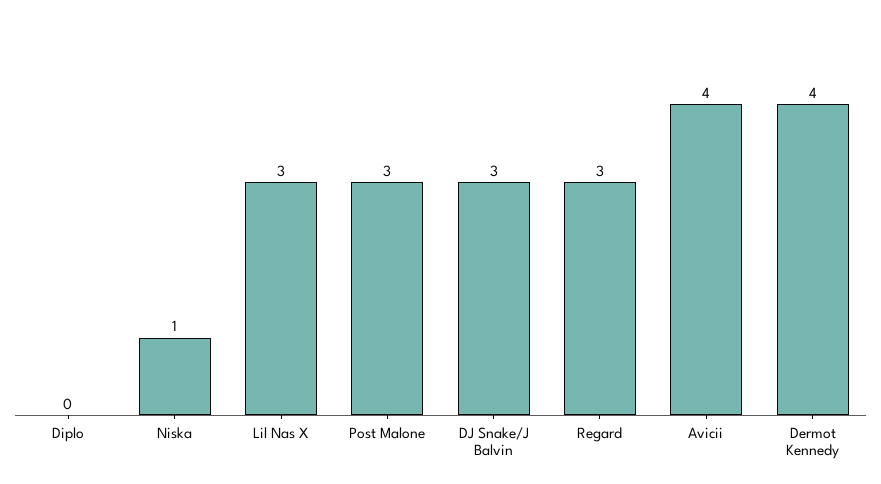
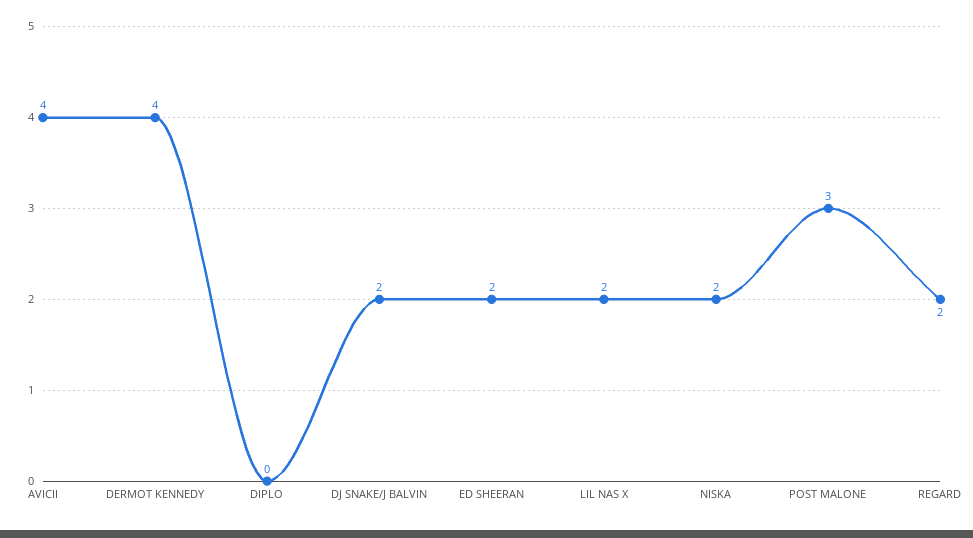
Niska: 1 -> 2
Lil Nas X: 3 -> 2
DJ Snake/J Balvin: 3 -> 2
Regard: 3 -> 2
ED SHEERAN: none -> 2

